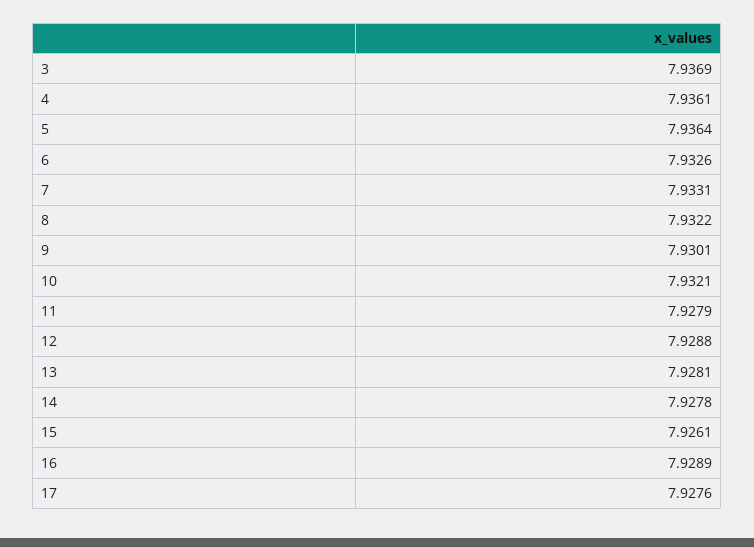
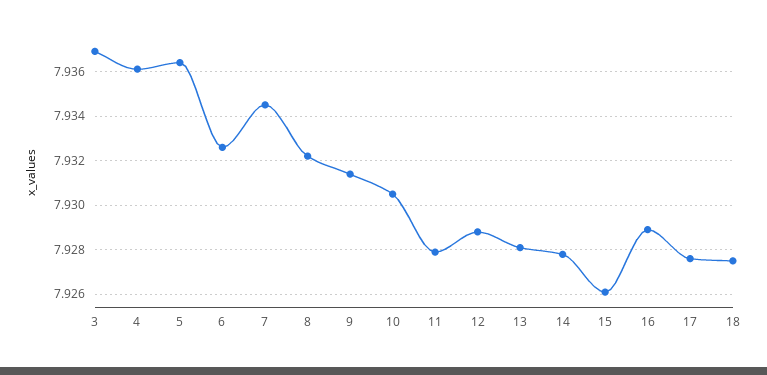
7: 7.9331 -> 7.9345
9: 7.9301 -> 7.9315
10: 7.9321 -> 7.9305
18: none -> 7.9275

